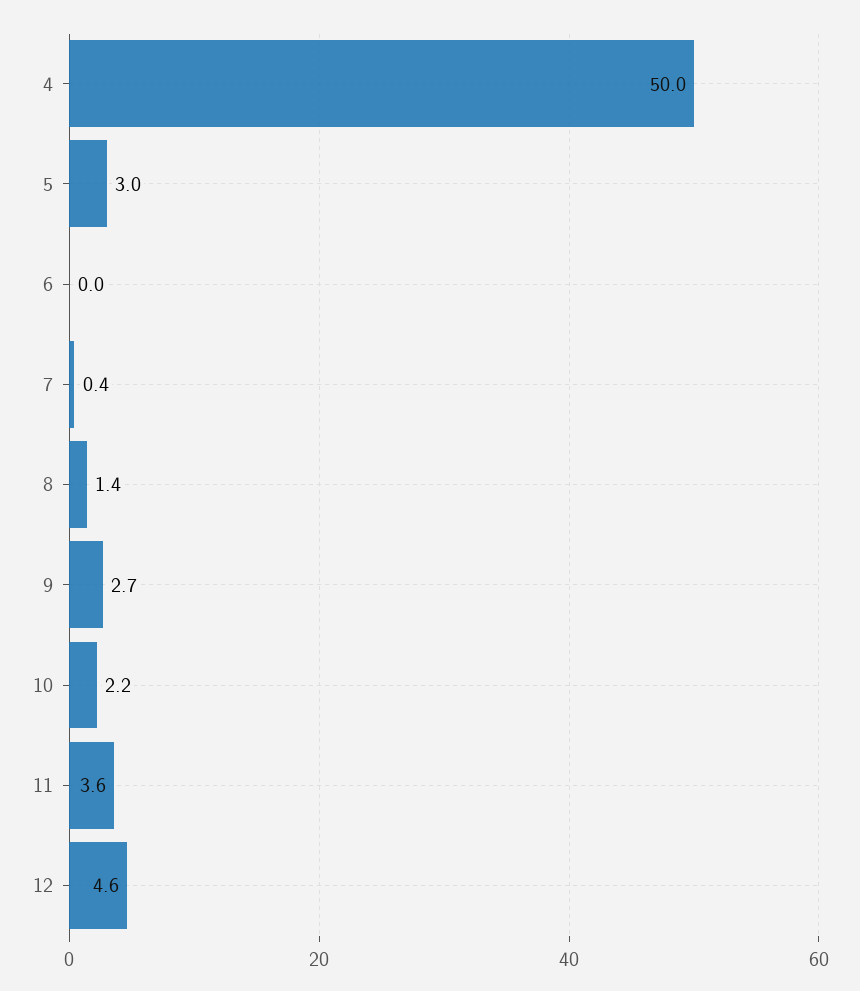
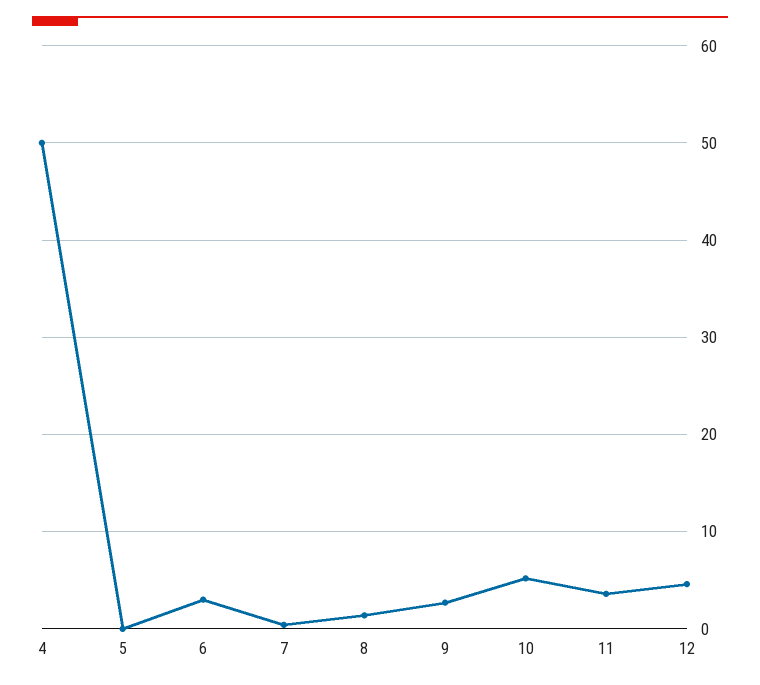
5: 3 -> 0
6: 0 -> 3
10: 2.2 -> 5

